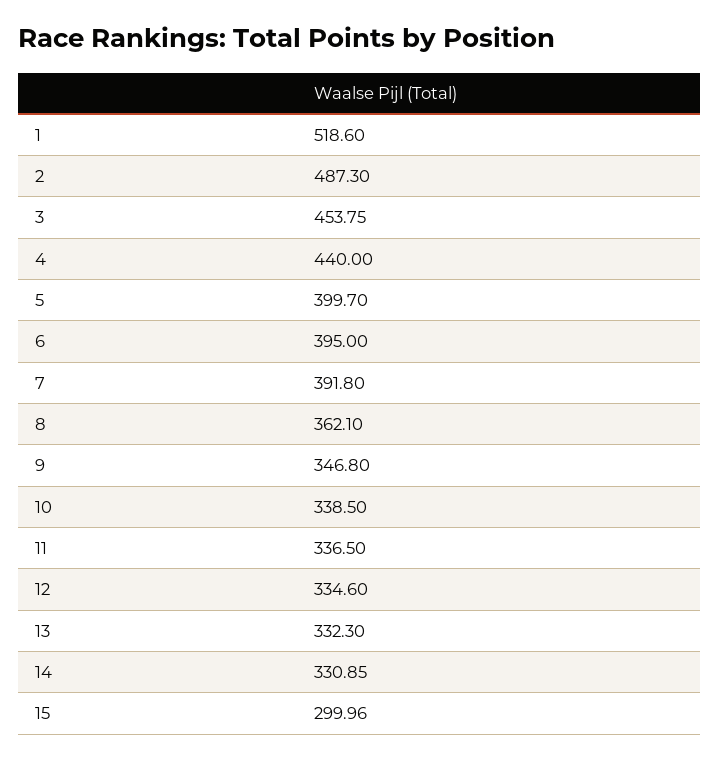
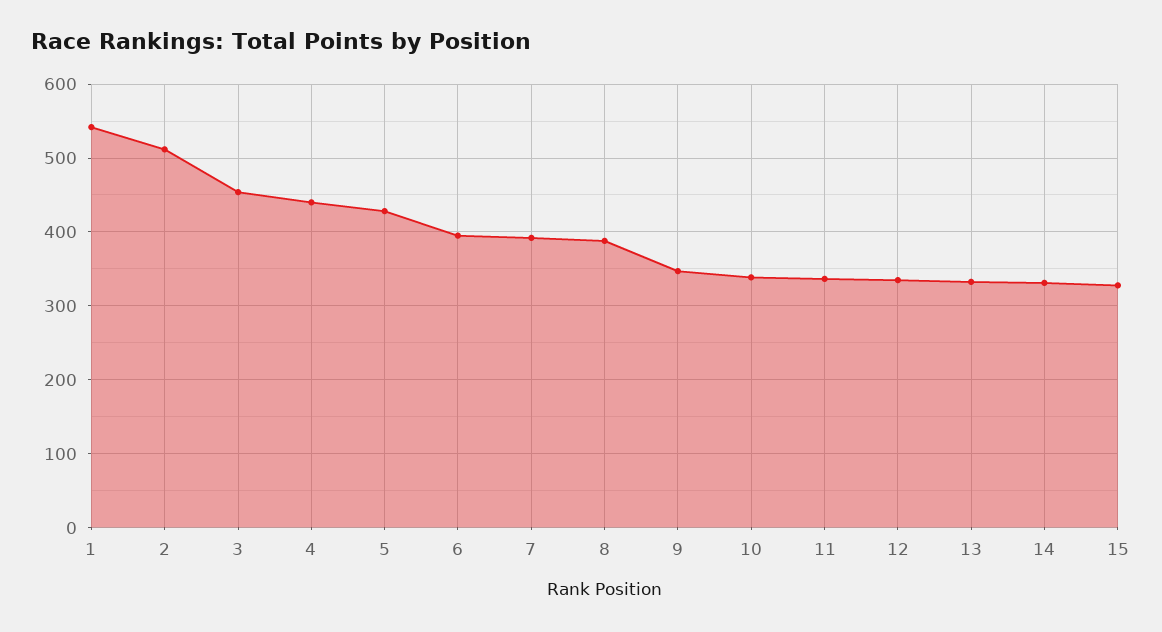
1: 518.6 -> 540
2: 487.3 -> 510
5: 399.7 -> 430
8: 362.1 -> 390
15: 299.96 -> 330

